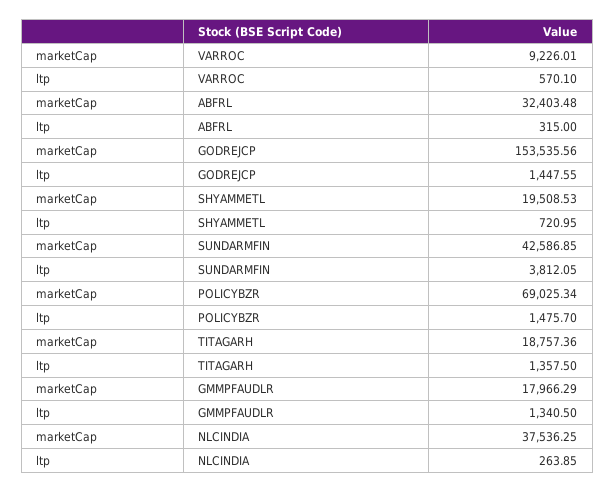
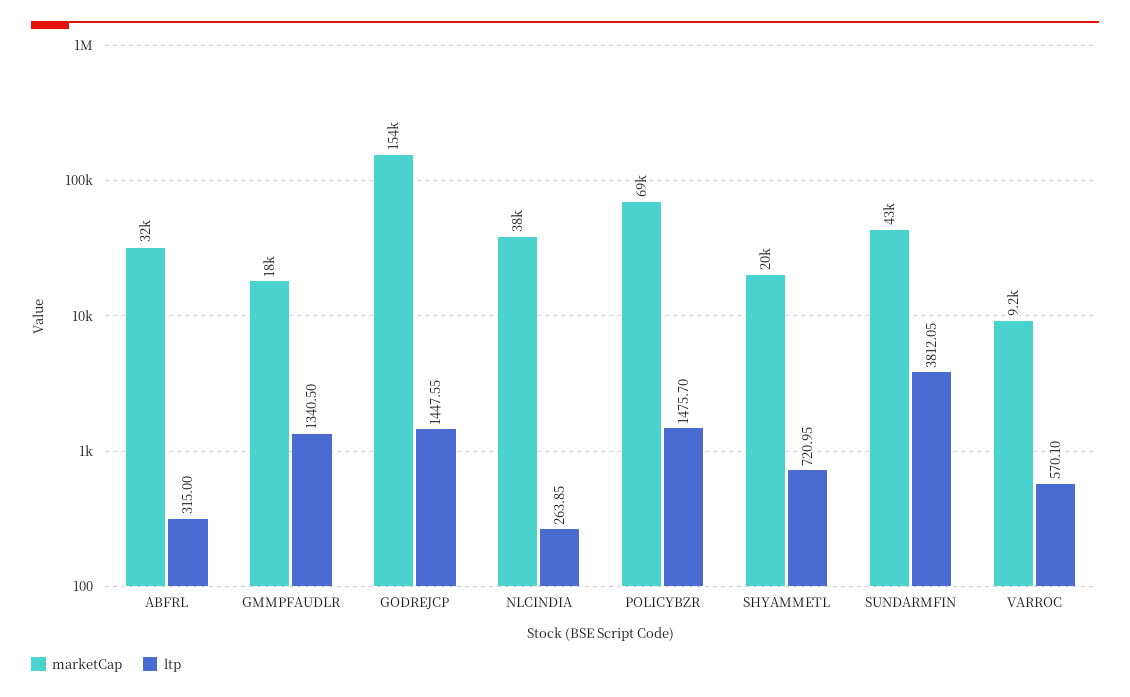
marketCap, TITAGARH: 18757.36 -> none
ltp, TITAGARH: 1357.5 -> none

